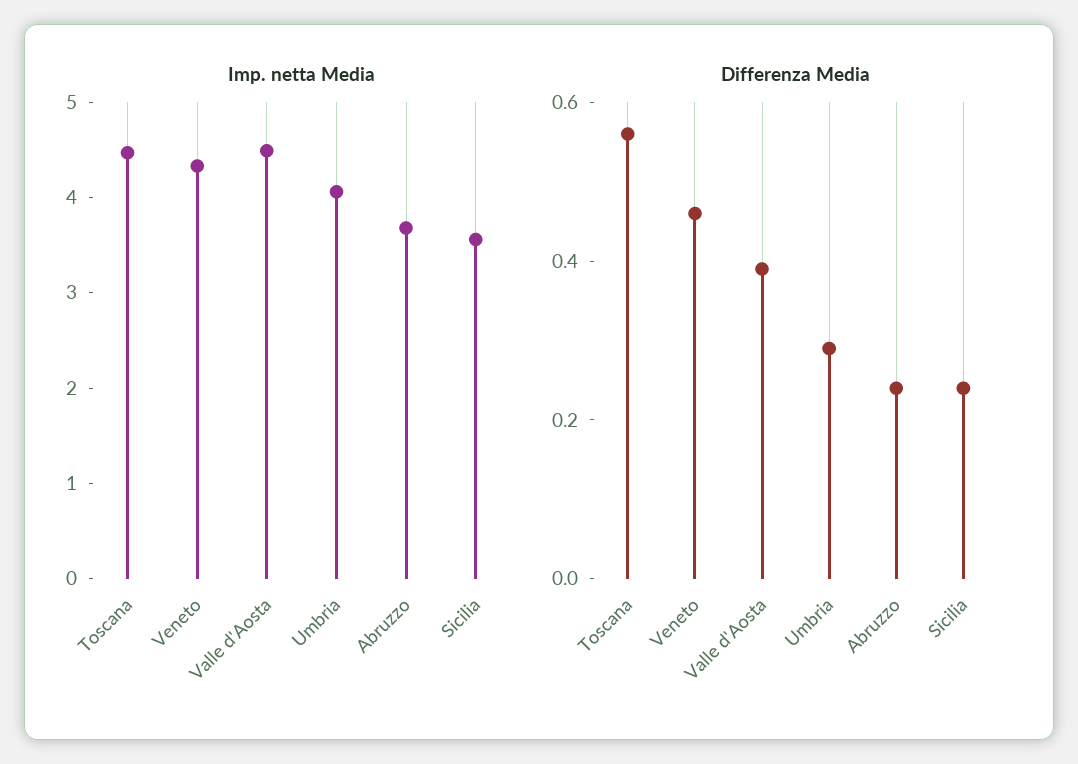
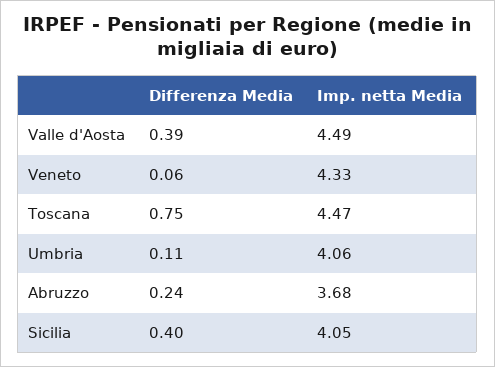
Imp. netta Media, Sicilia: 3.6 -> 4.05
Differenza Media, Toscana: 0.55 -> 0.75
Differenza Media, Veneto: 0.45 -> 0.06
Differenza Media, Umbria: 0.3 -> 0.11
Differenza Media, Sicilia: 0.25 -> 0.4

